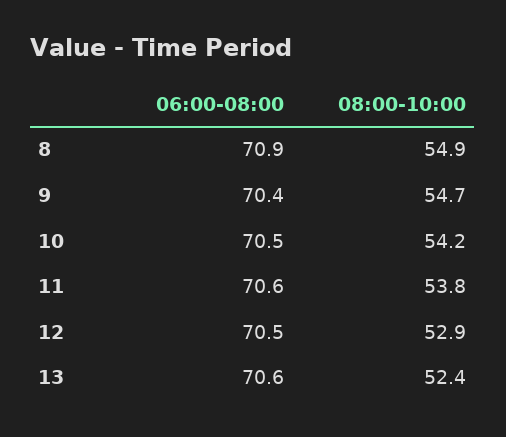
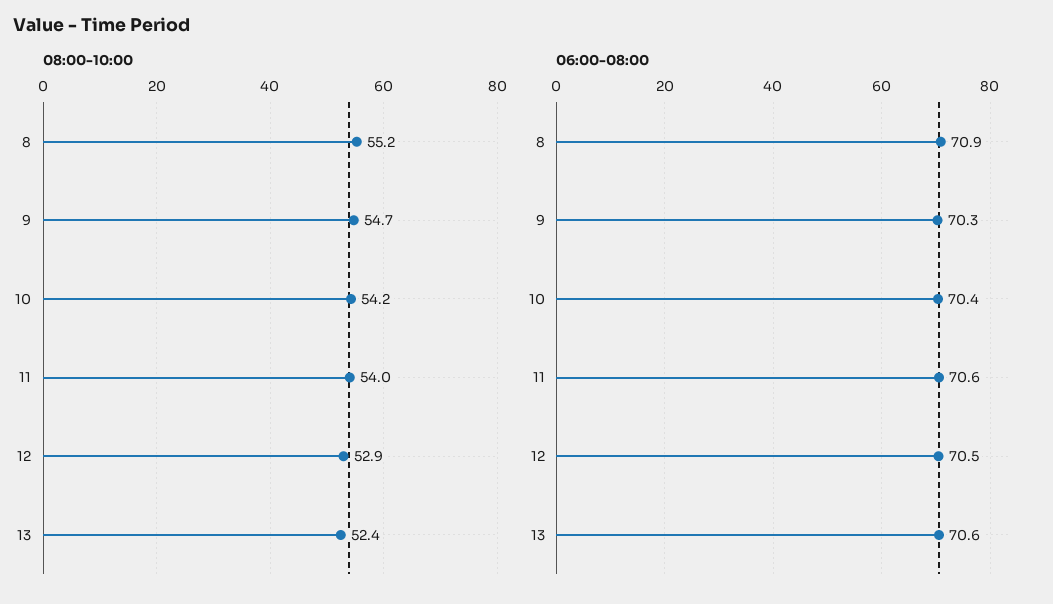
08:00-10:00, 8: 54.9 -> 55.2
06:00-08:00, 9: 70.4 -> 70.3
06:00-08:00, 10: 70.5 -> 70.4
08:00-10:00, 11: 53.8 -> 54

